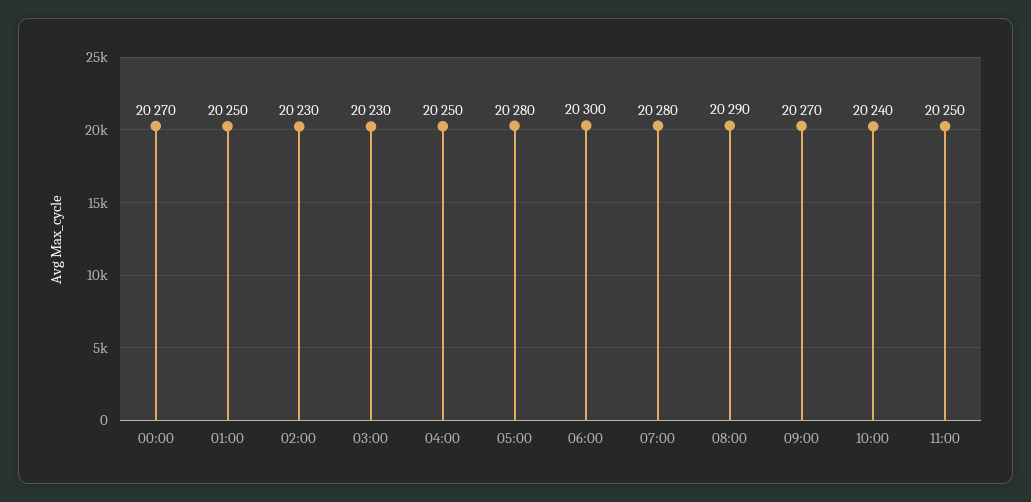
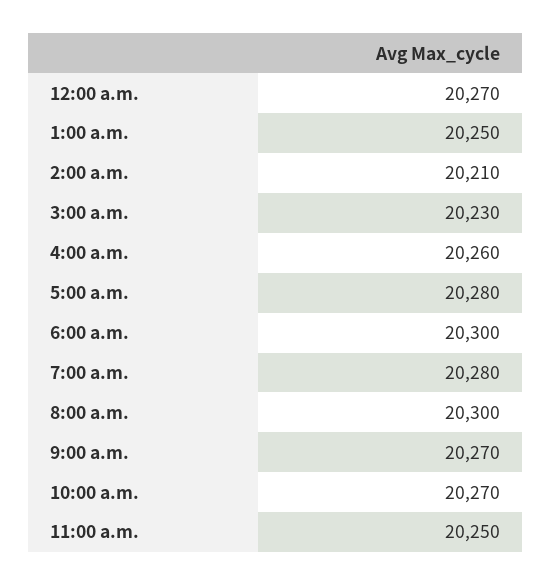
02:00: 20230 -> 20210
04:00: 20250 -> 20260
08:00: 20290 -> 20300
10:00: 20240 -> 20270

